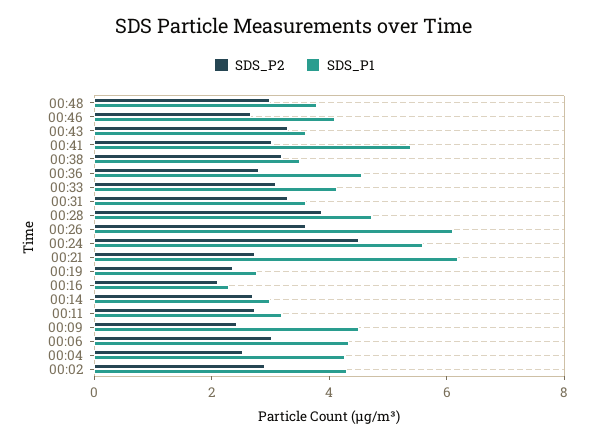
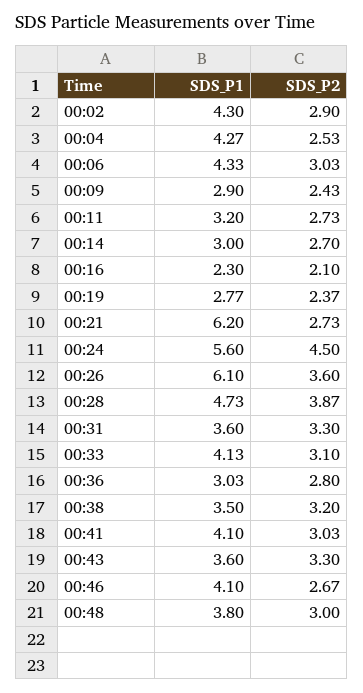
SDS_P1, 00:41: 5.5 -> 4.1
SDS_P1, 00:36: 4.5 -> 3.03
SDS_P1, 00:09: 4.5 -> 2.9

